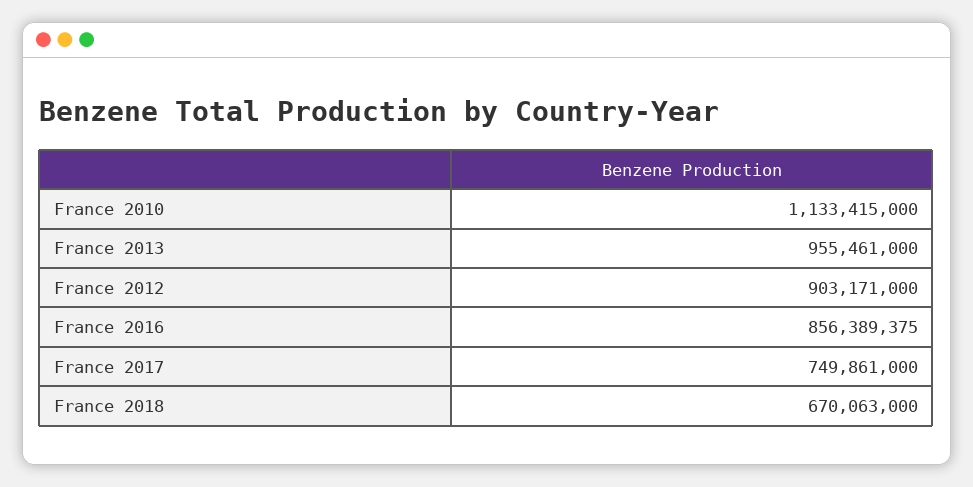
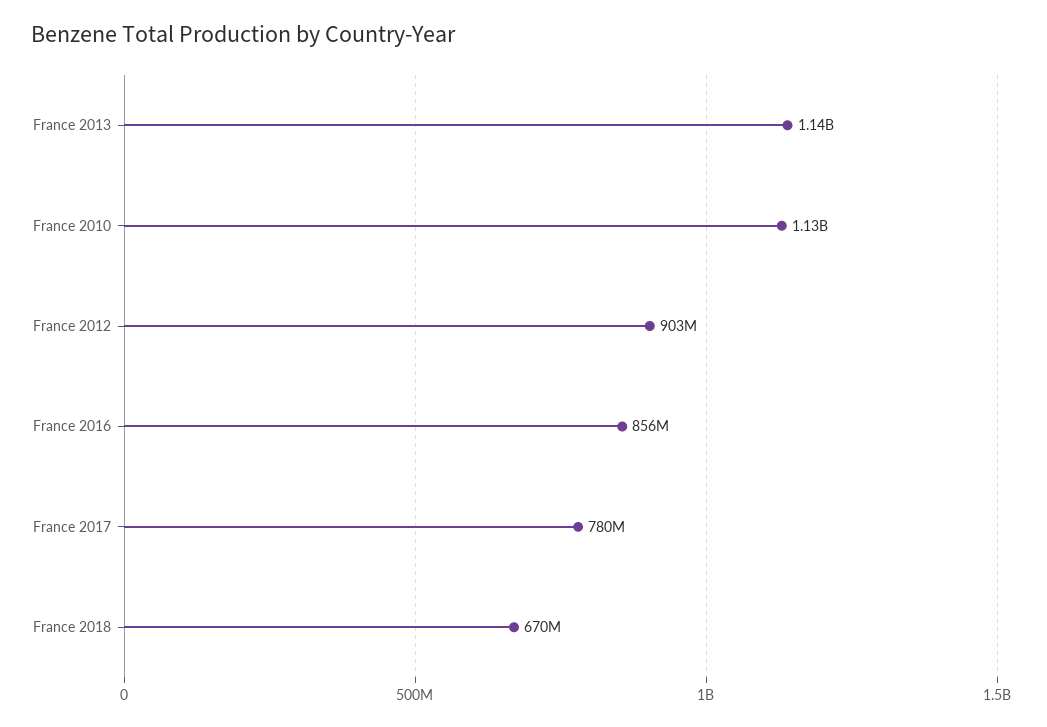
France 2013: 955461000 -> 1140000000
France 2017: 749861000 -> 780000000

